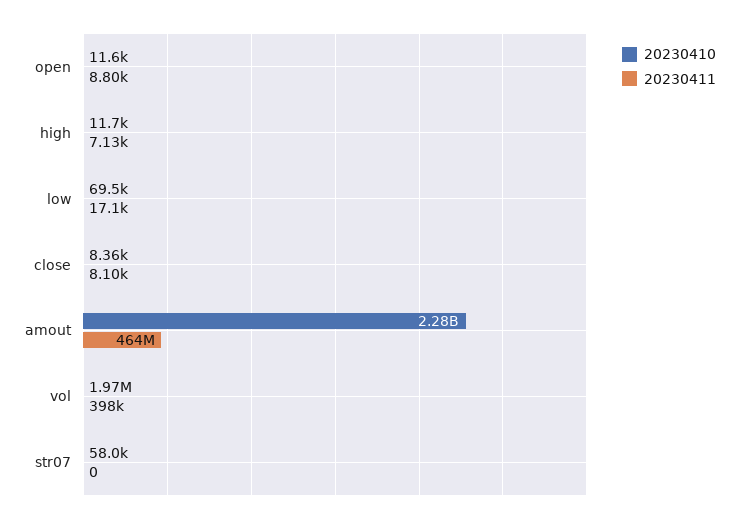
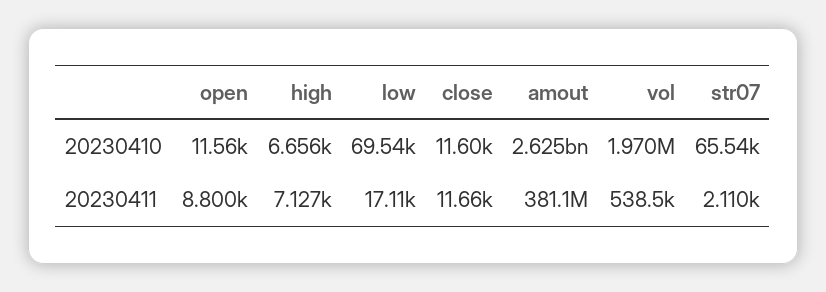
20230410, high: 11700 -> 6656
20230410, close: 8360 -> 11600
20230411, close: 8100 -> 11660
20230410, amout: 2280000000 -> 2625000000
20230411, amout: 464000000 -> 381100000
20230411, vol: 398000 -> 538500
20230410, str07: 58000 -> 65540
20230411, str07: 0 -> 2110

